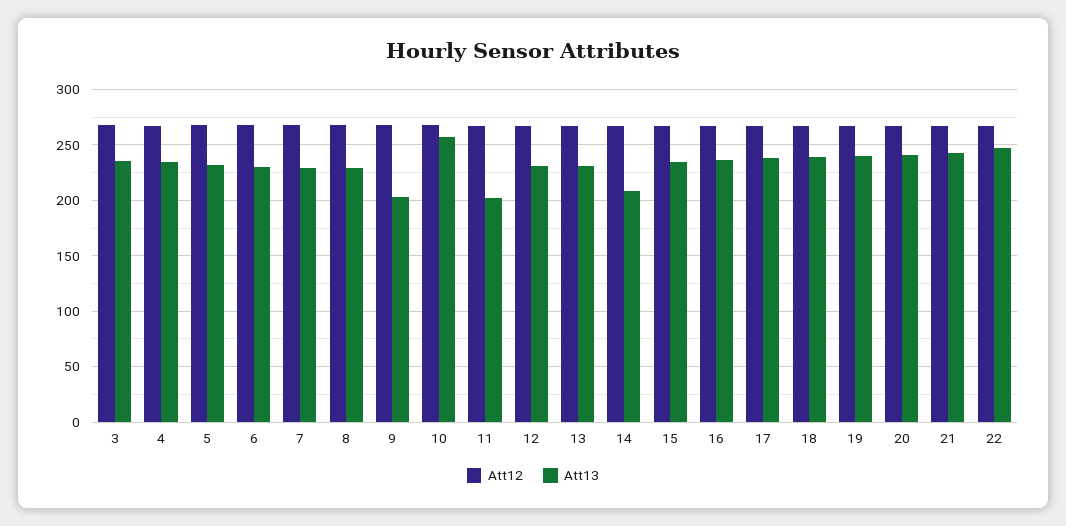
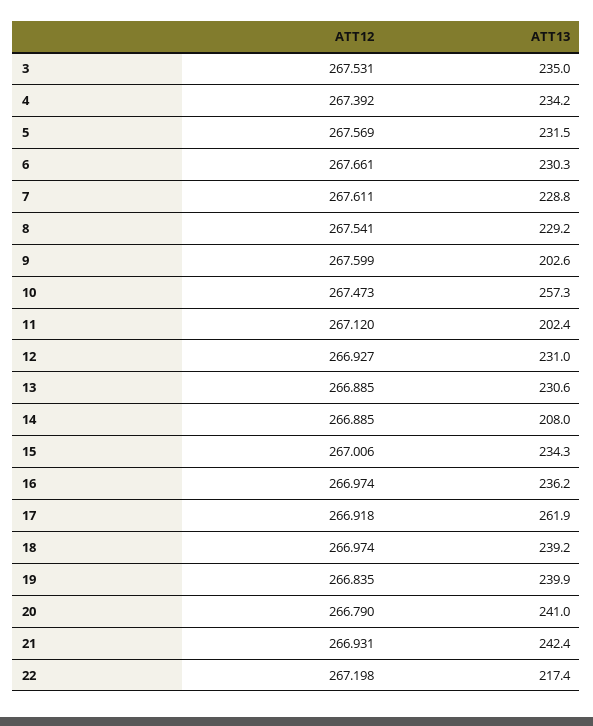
Att13, 17: 240 -> 261.9
Att13, 22: 250 -> 217.4

